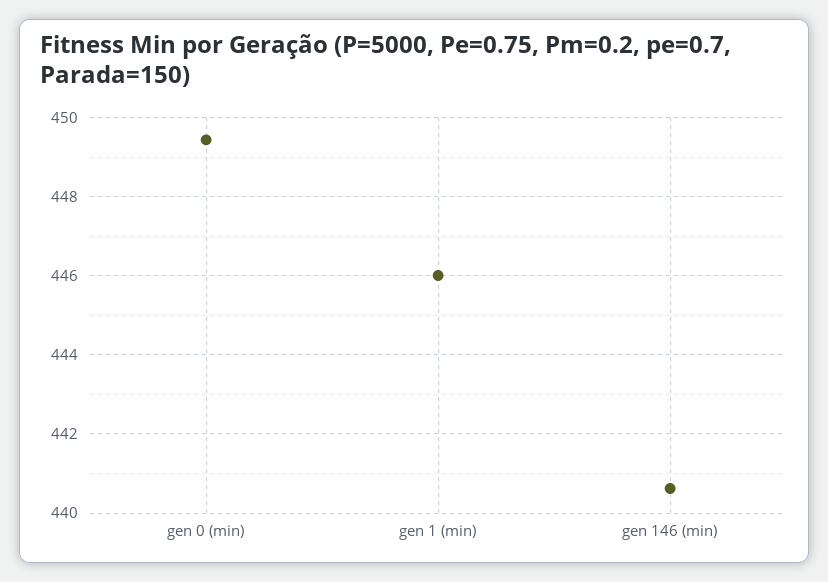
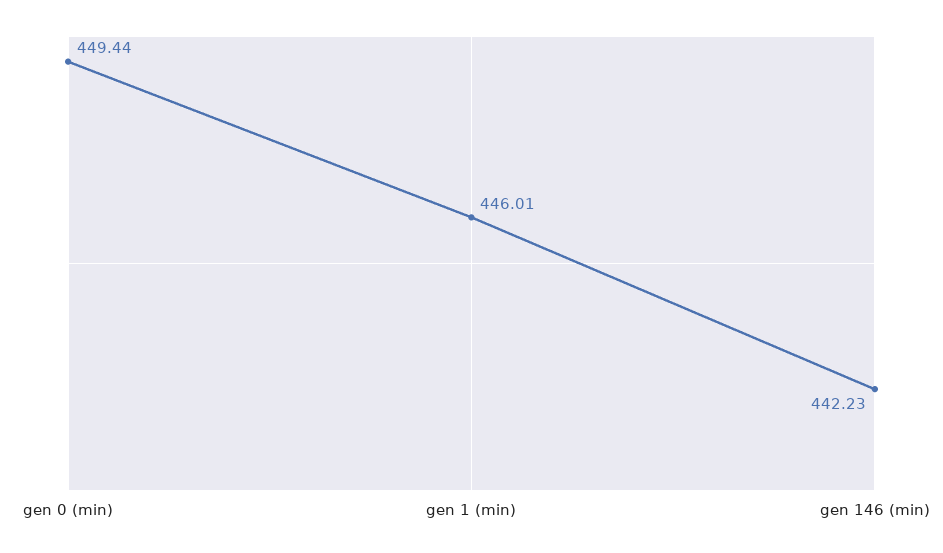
gen 146 (min): 440.6 -> 442.23

